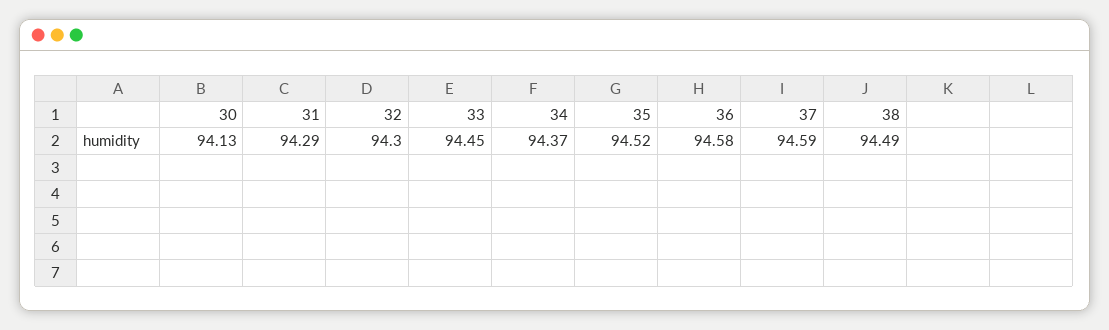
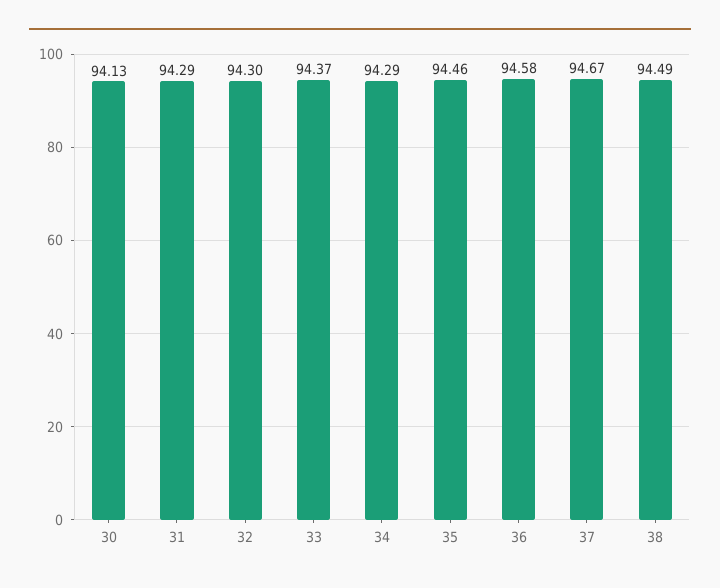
33: 94.45 -> 94.37
34: 94.37 -> 94.29
35: 94.52 -> 94.46
37: 94.59 -> 94.67

